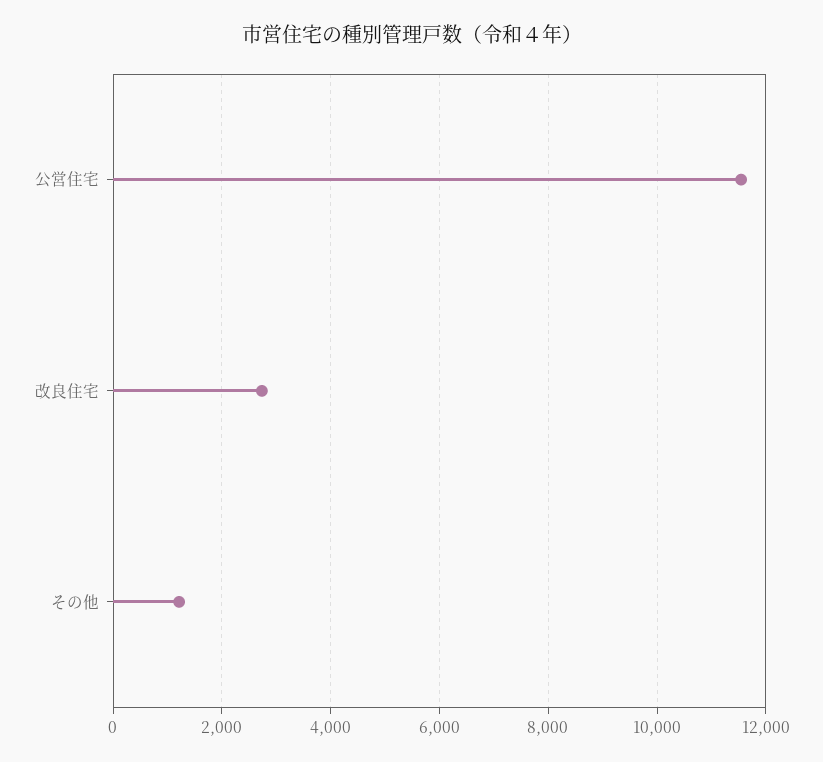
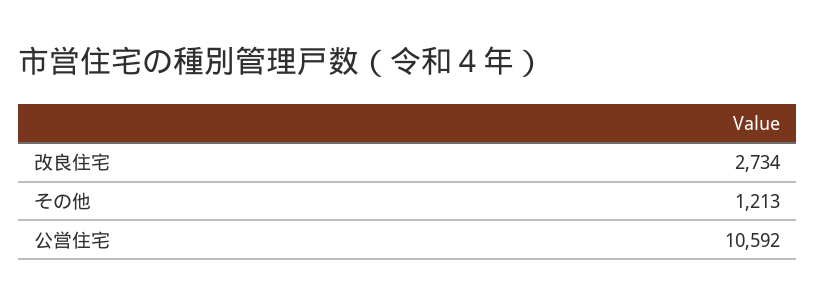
公営住宅: 11600 -> 10592

